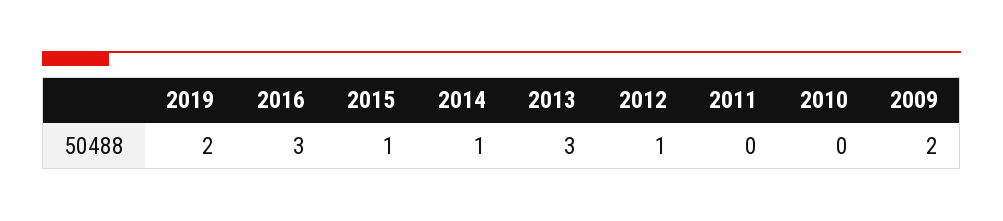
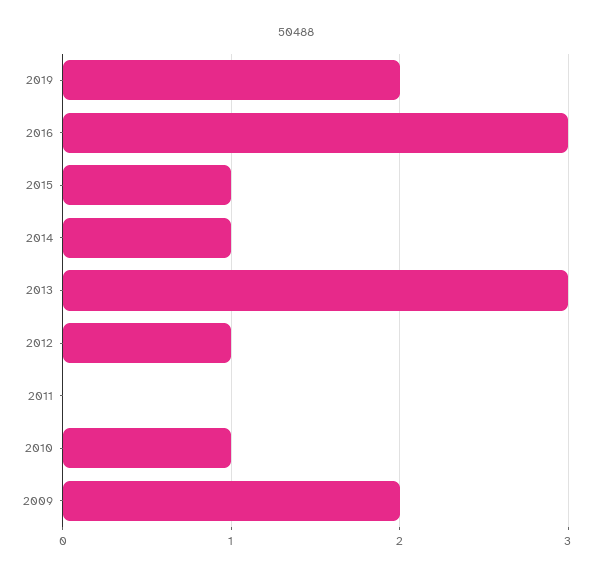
2010: 0 -> 1

